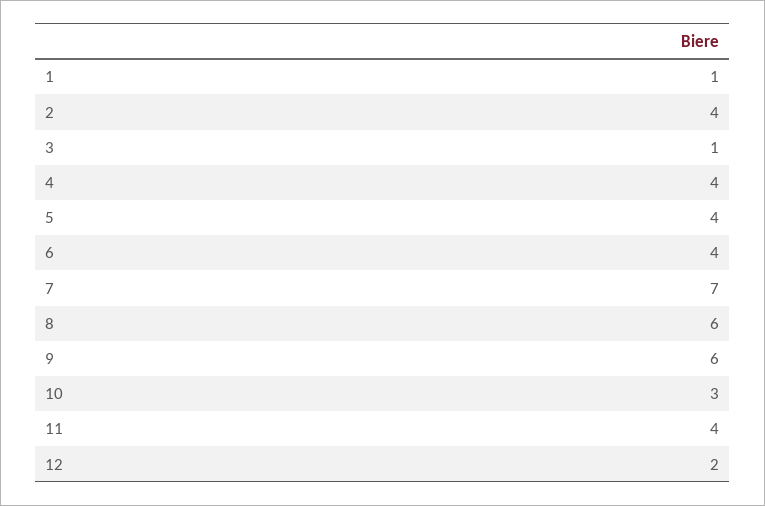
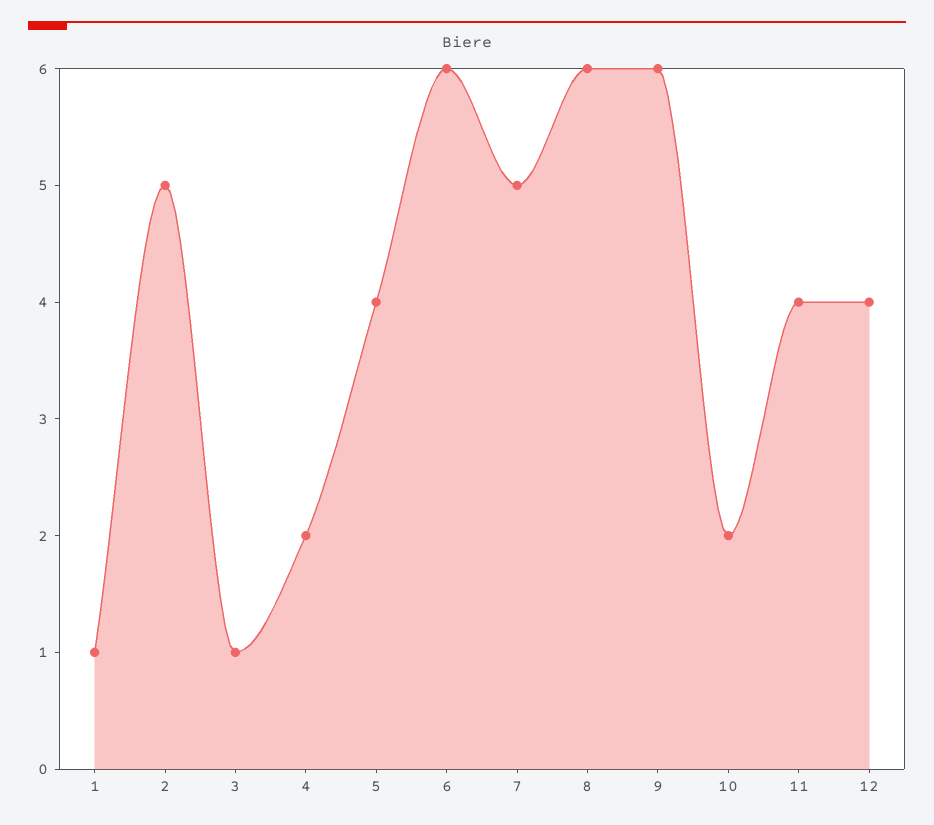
2: 4 -> 5
4: 4 -> 2
6: 4 -> 6
7: 7 -> 5
10: 3 -> 2
12: 2 -> 4

